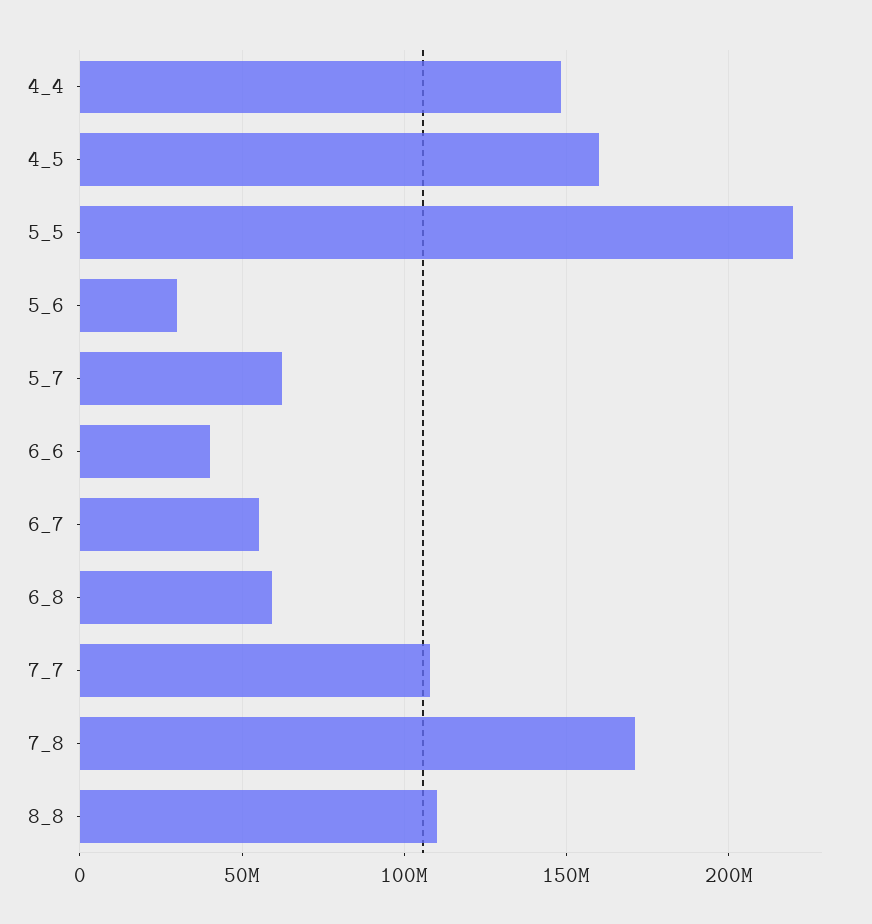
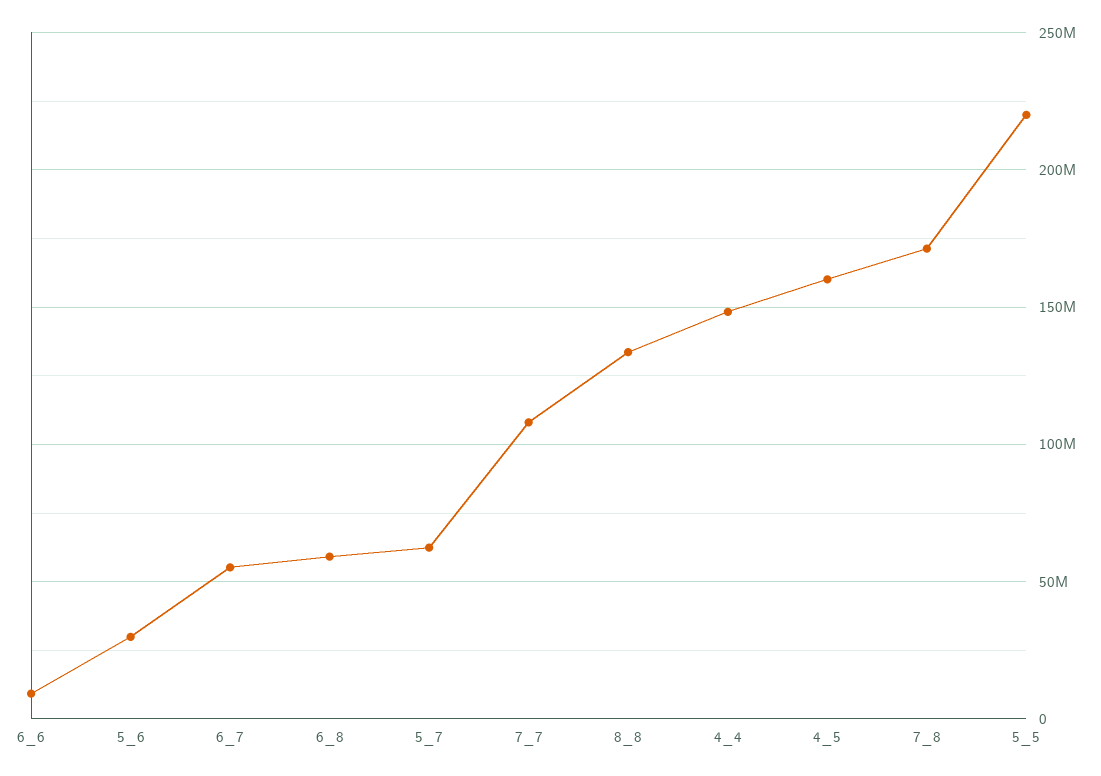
6_6: 40000000 -> 10000000
8_8: 110000000 -> 135000000

